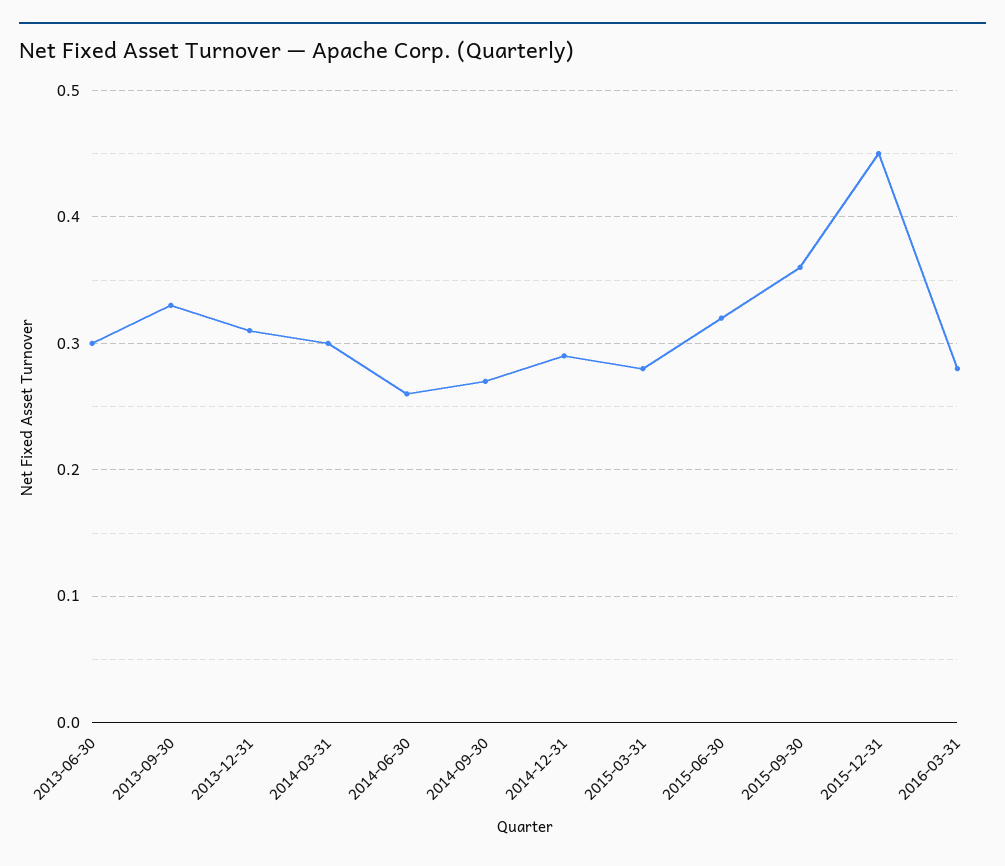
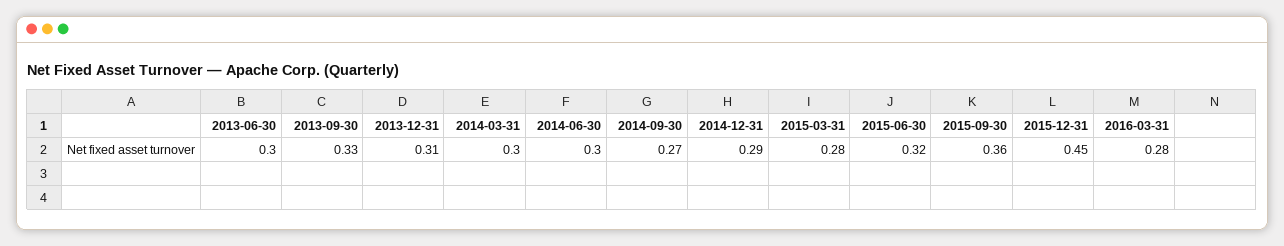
2014-06-30: 0.26 -> 0.3

